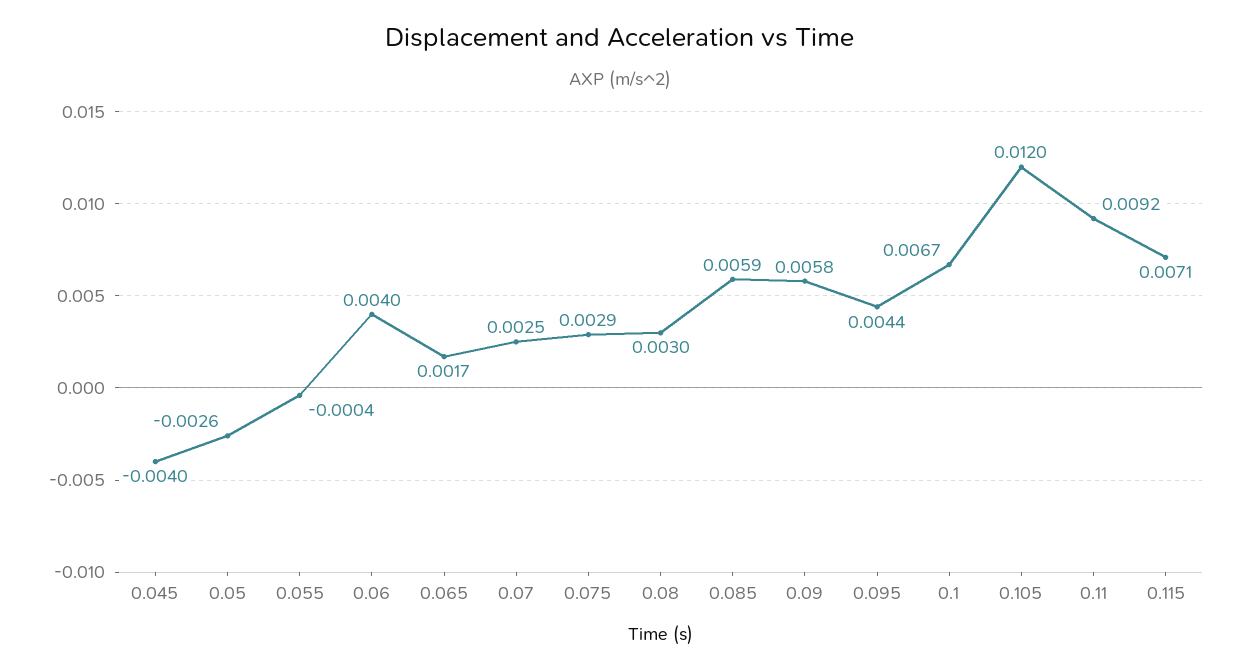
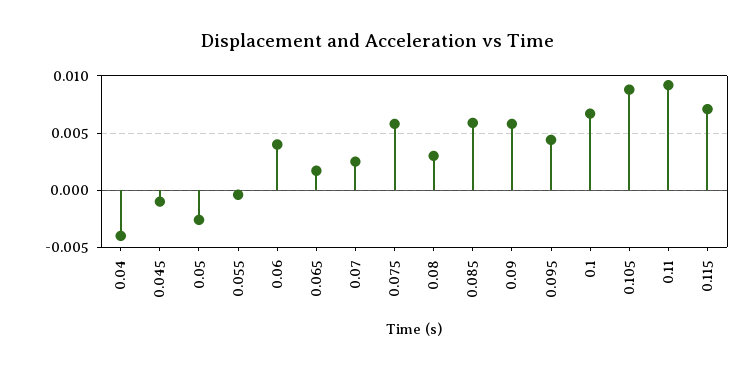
0.045: -0.004 -> -0.001
0.075: 0.0029 -> 0.006
0.105: 0.012 -> 0.009
0.04: none -> -0.004

